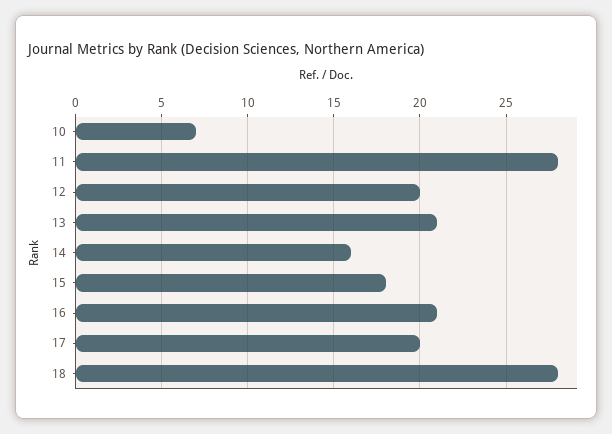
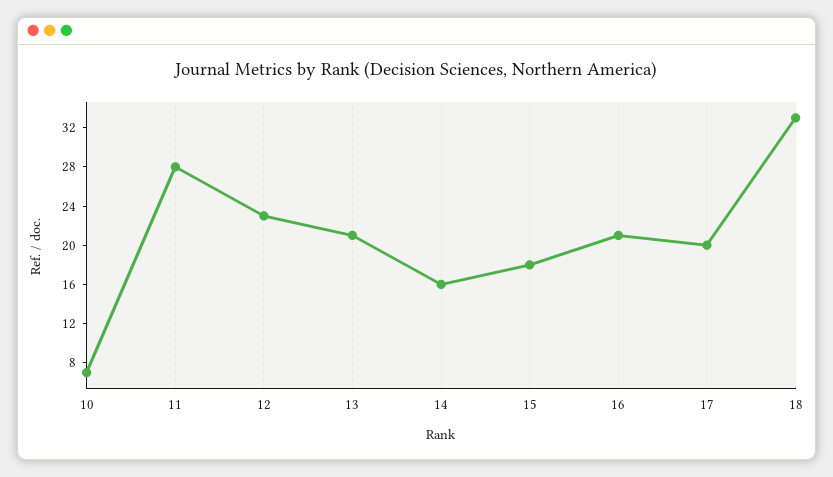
12: 20 -> 23
18: 28 -> 33

